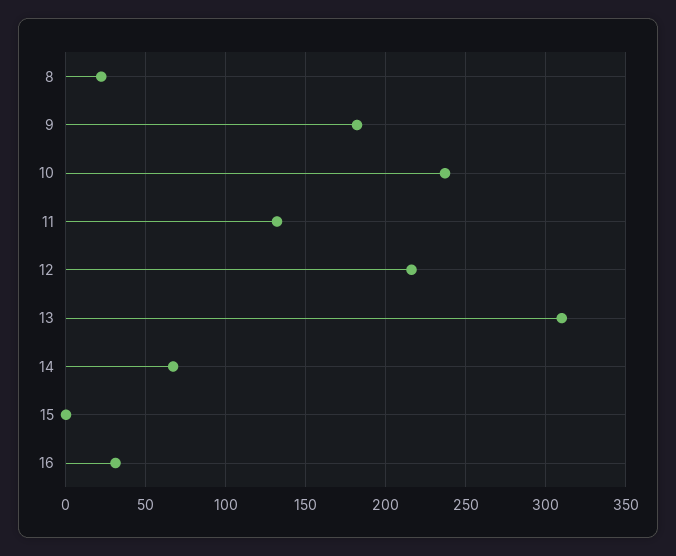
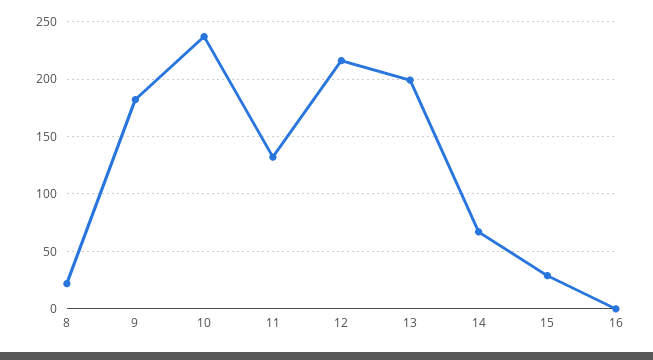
13: 310 -> 200
15: 0 -> 30
16: 30 -> 0

